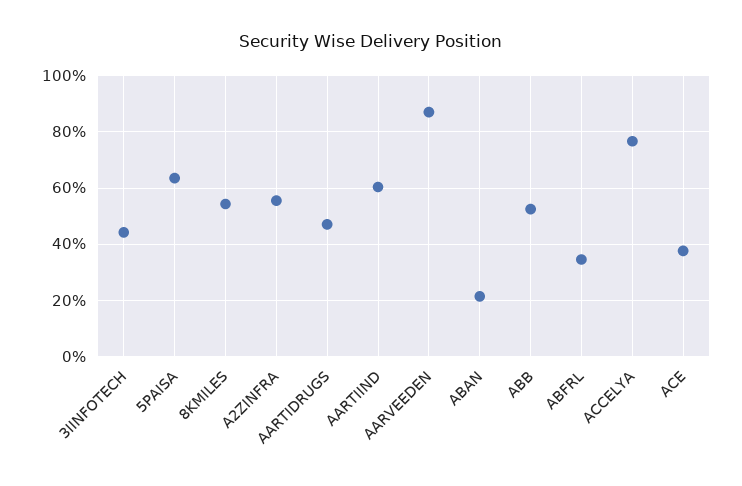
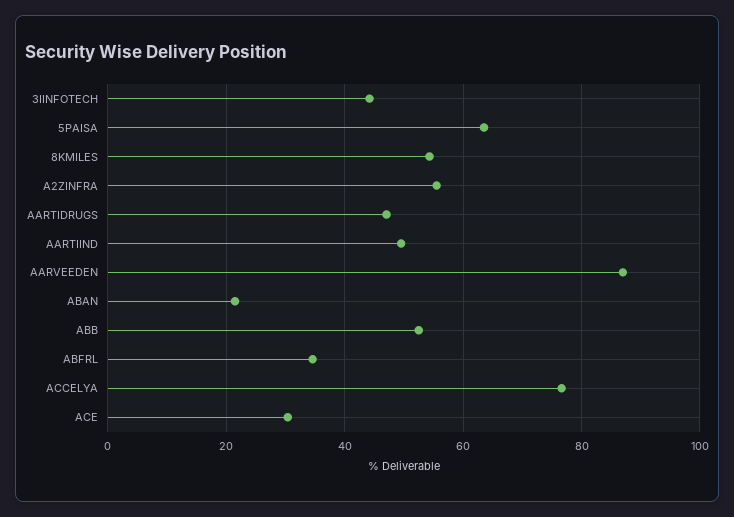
AARTIIND: 60 -> 50
ACE: 37.5 -> 30

